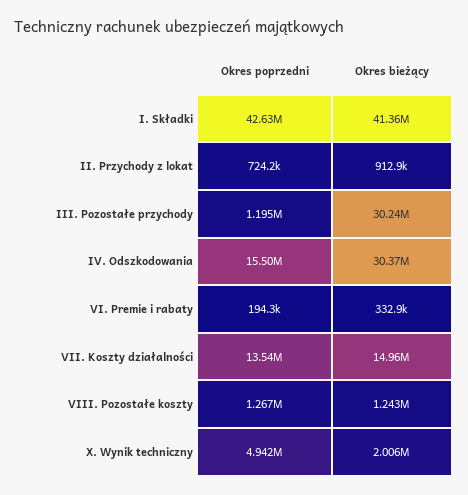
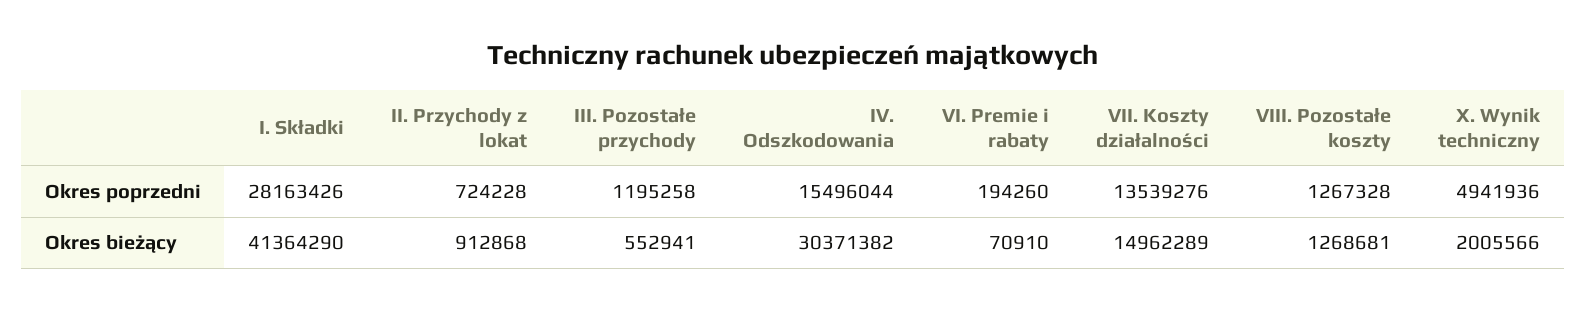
Okres poprzedni, I. Składki: 42630000 -> 28163426
Okres bieżący, III. Pozostałe przychody: 30240000 -> 552941
Okres bieżący, VI. Premie i rabaty: 332900 -> 70910
Okres bieżący, VIII. Pozostałe koszty: 1243000 -> 1268681

